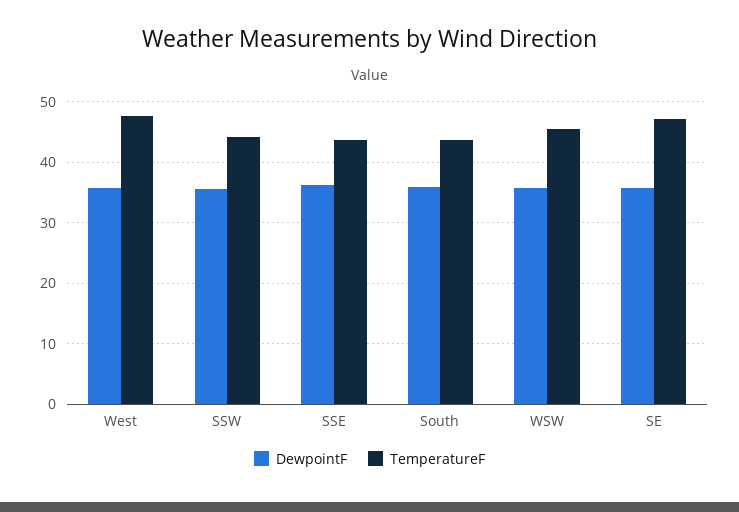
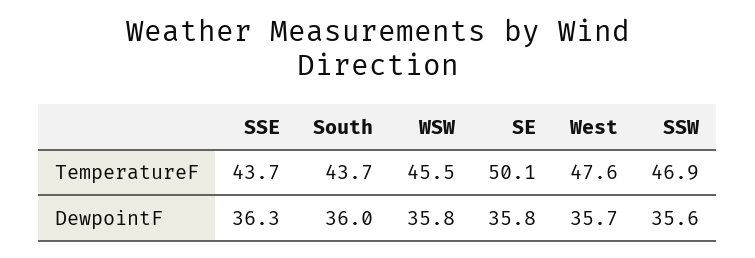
TemperatureF, SSW: 44 -> 46.9
TemperatureF, SE: 47 -> 50.1

